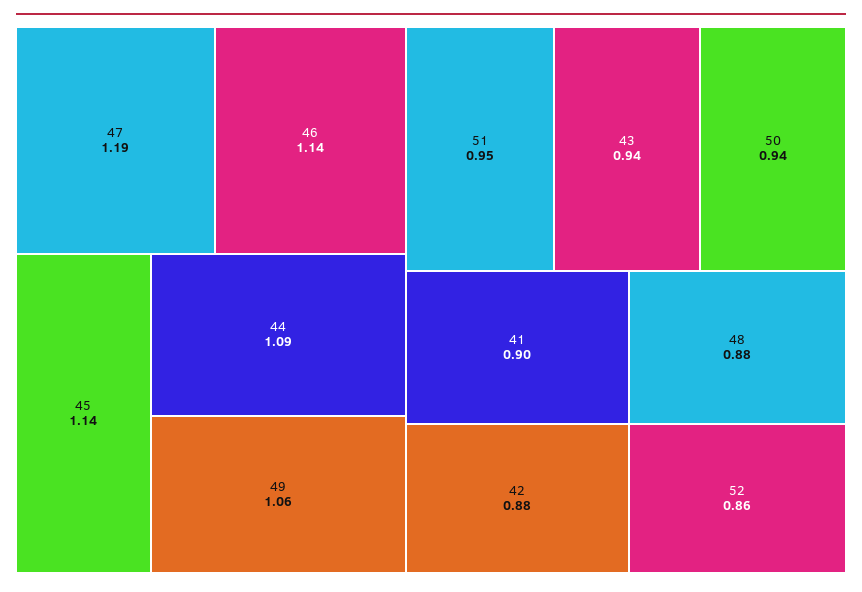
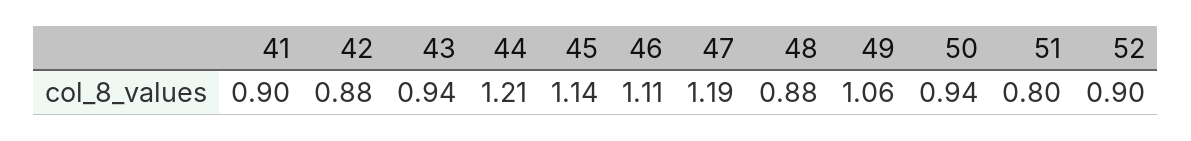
46: 1.14 -> 1.11
44: 1.09 -> 1.21
51: 0.95 -> 0.8
52: 0.86 -> 0.9

